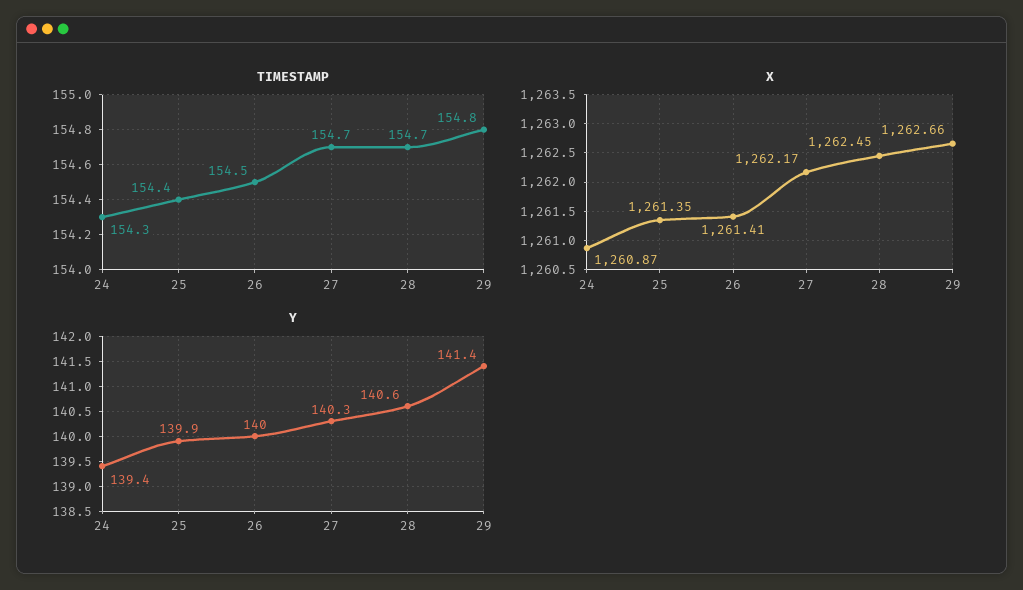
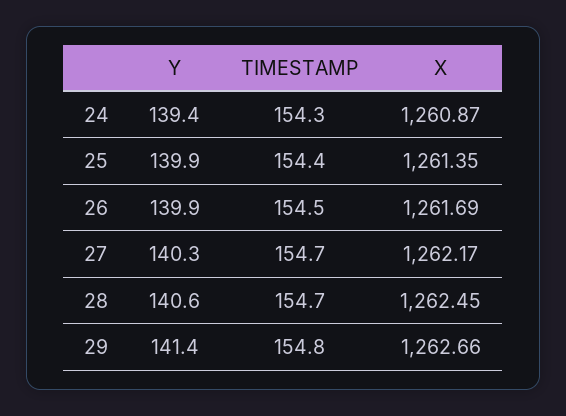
X, 26: 1261.41 -> 1261.69
Y, 26: 140 -> 139.9

